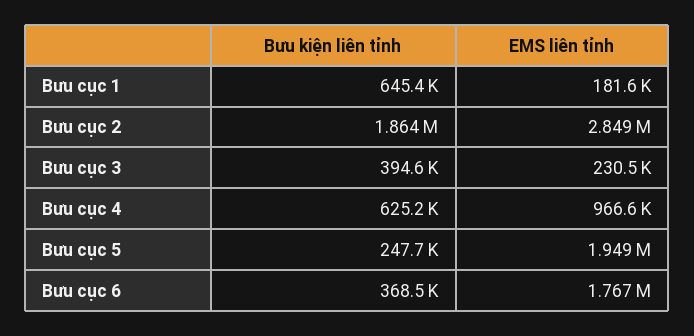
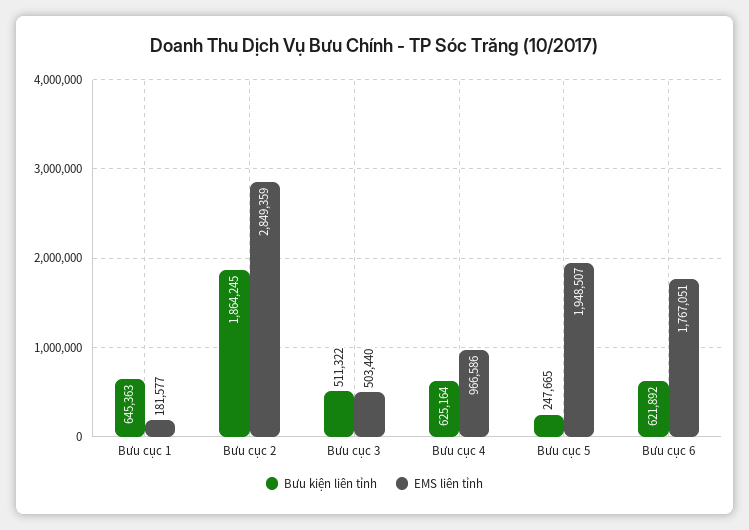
Bưu kiện liên tỉnh, Bưu cục 3: 394600 -> 511322
EMS liên tỉnh, Bưu cục 3: 230500 -> 503440
Bưu kiện liên tỉnh, Bưu cục 6: 368500 -> 621892

